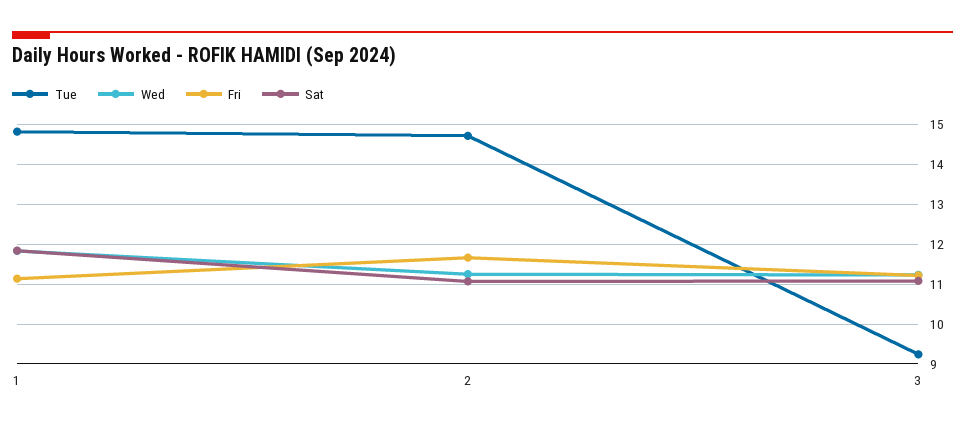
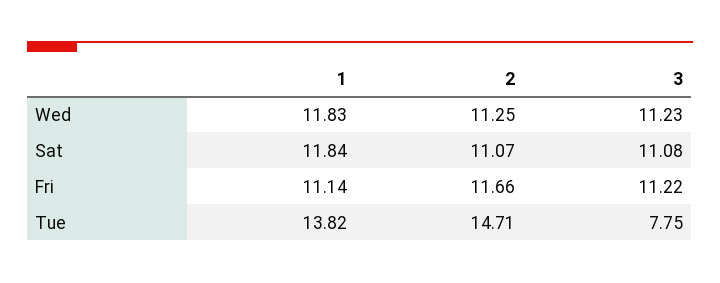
Tue, 1: 14.8 -> 13.82
Tue, 3: 9.2 -> 7.75

